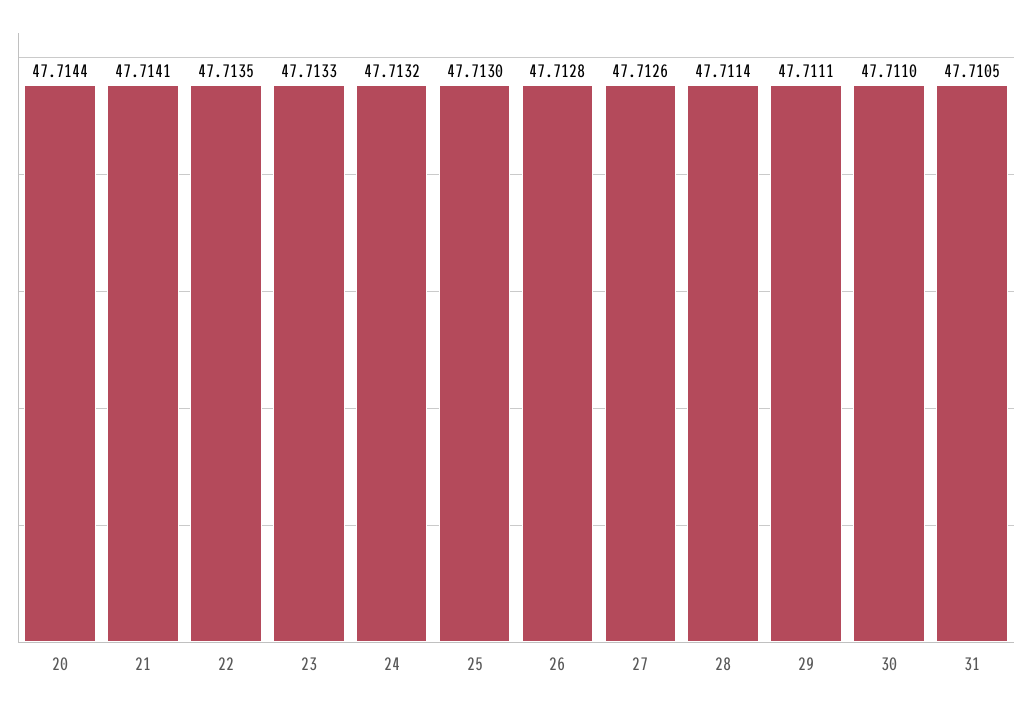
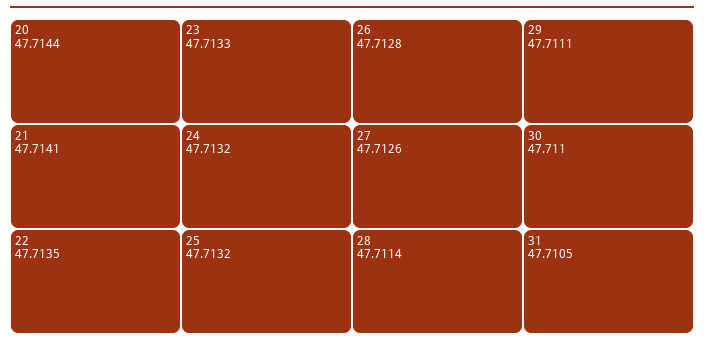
25: 47.713 -> 47.7132

